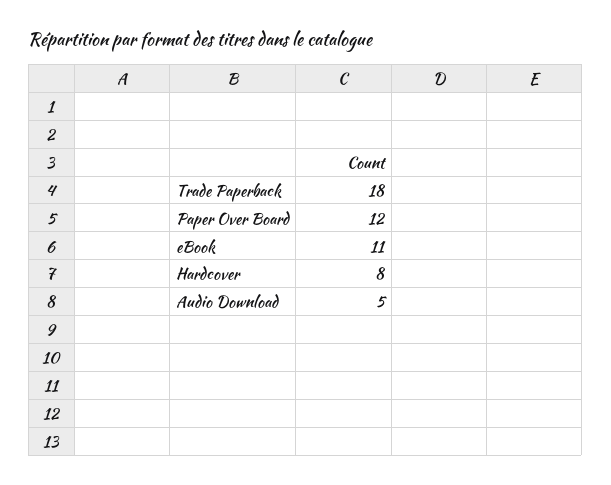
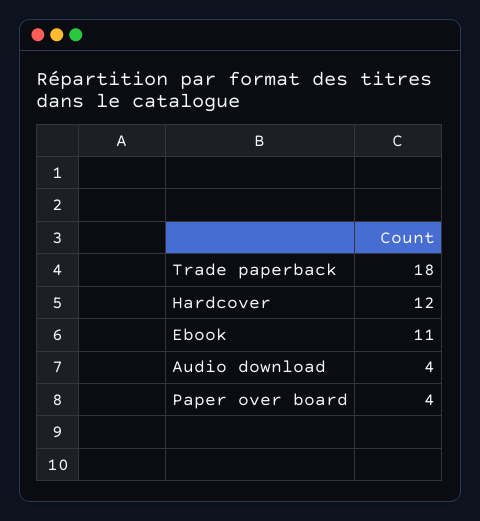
Paper Over Board: 12 -> 4
Hardcover: 8 -> 12
Audio Download: 5 -> 4

